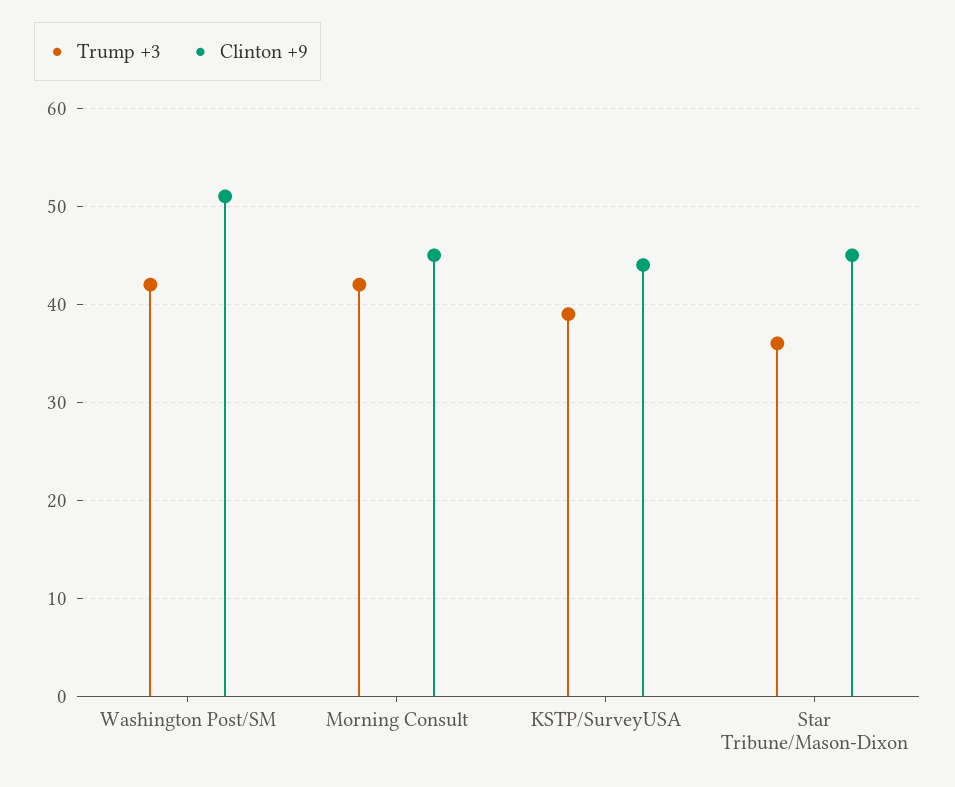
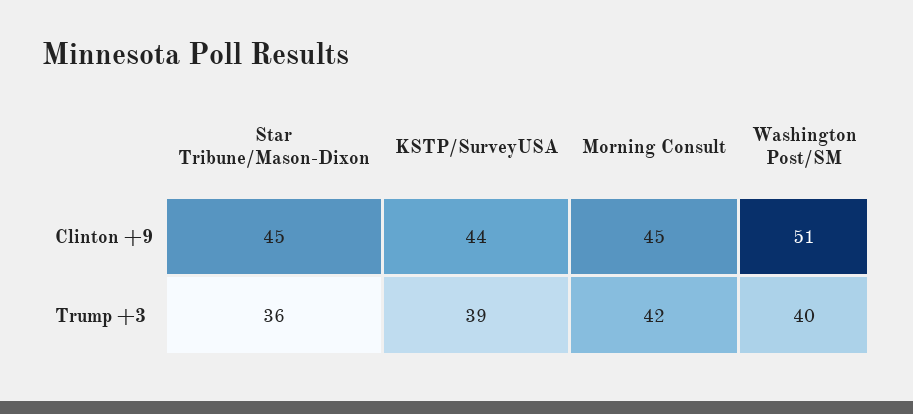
Trump +3, Washington Post/SM: 42 -> 40

